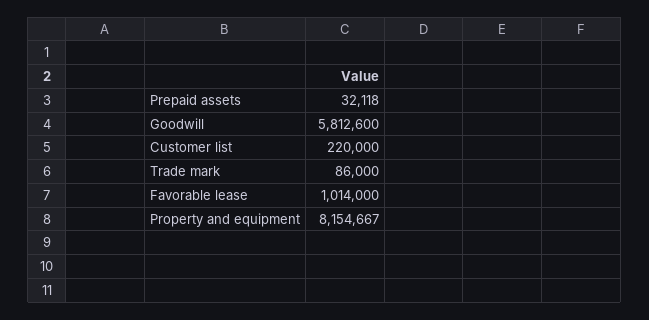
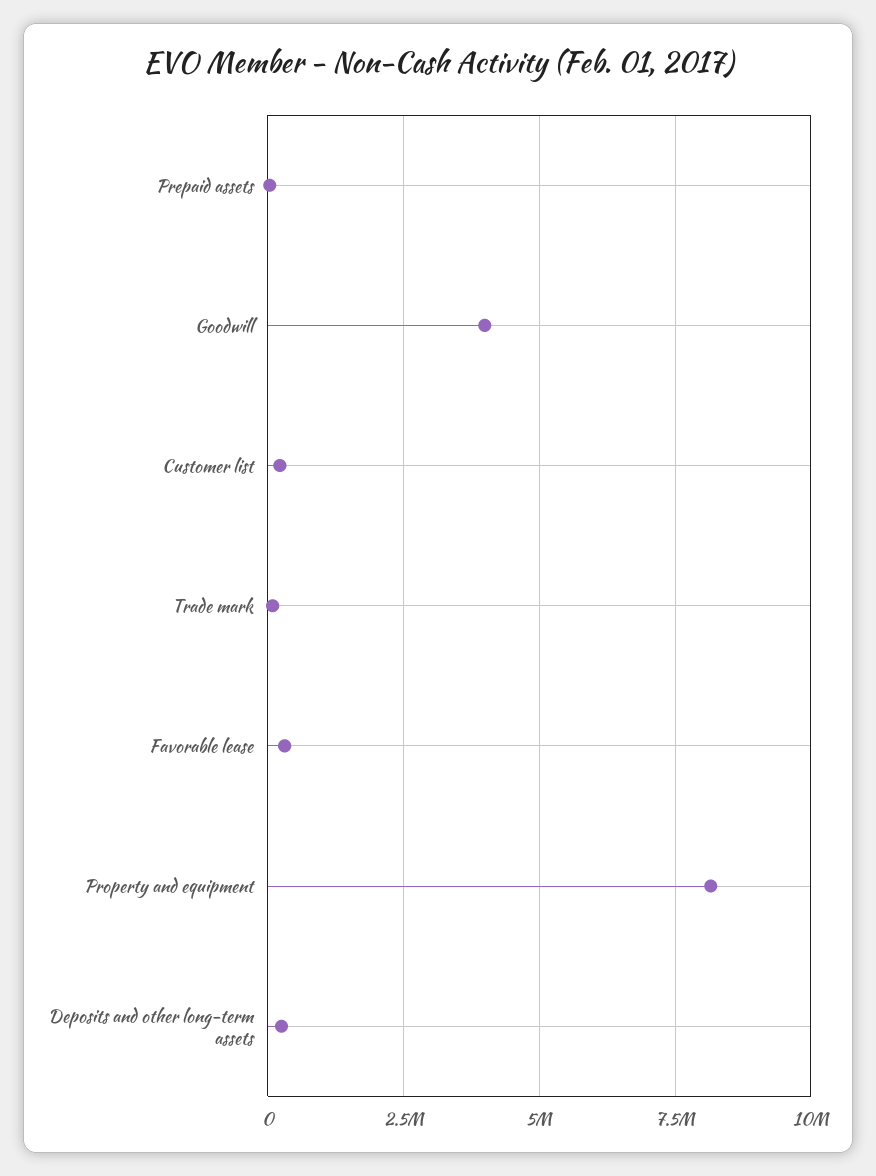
Goodwill: 5812600 -> 4000000
Favorable lease: 1014000 -> 250000
Deposits and other long-term assets: none -> 250000

